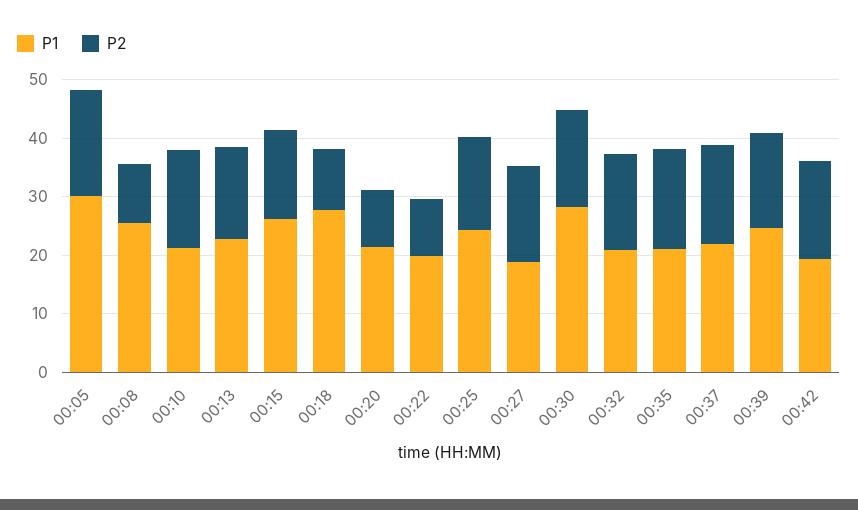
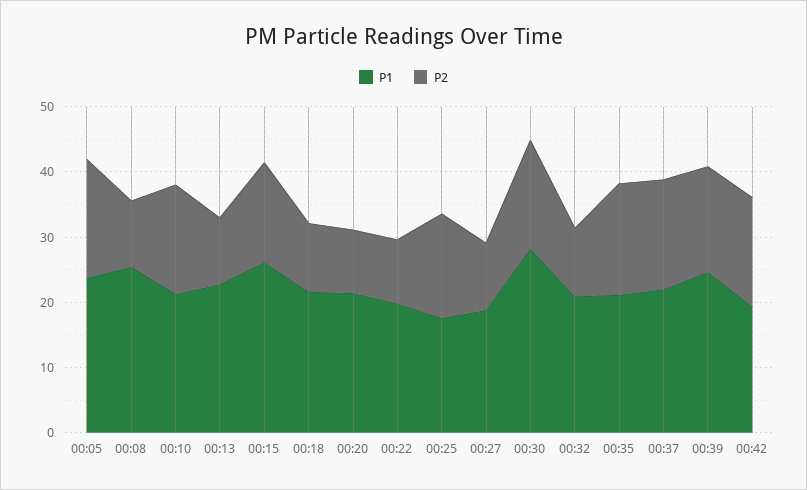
P1, 00:05: 30 -> 24
P2, 00:13: 16 -> 10
P1, 00:18: 28 -> 22
P1, 00:25: 24 -> 18
P2, 00:27: 16 -> 10
P2, 00:32: 16 -> 10

